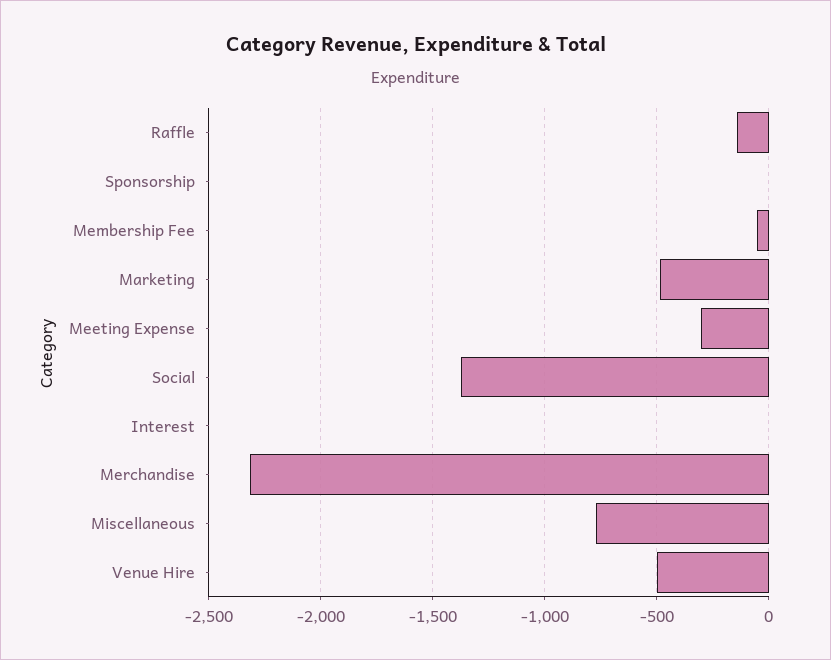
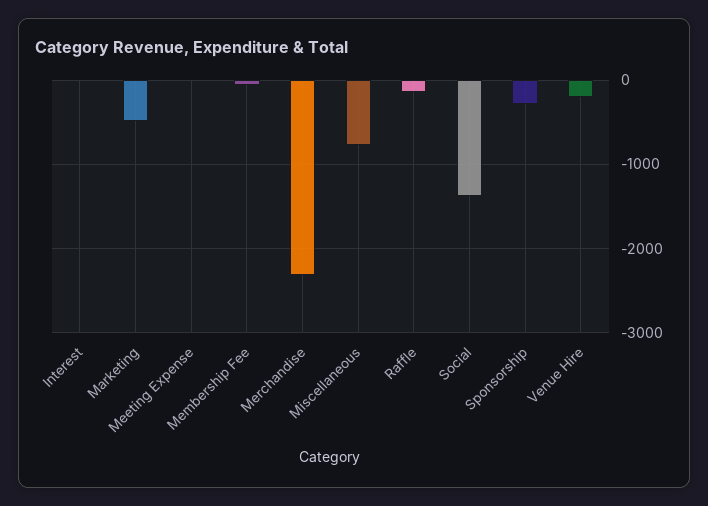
Sponsorship: 0 -> -300
Meeting Expense: -300 -> 0
Venue Hire: -500 -> -200

